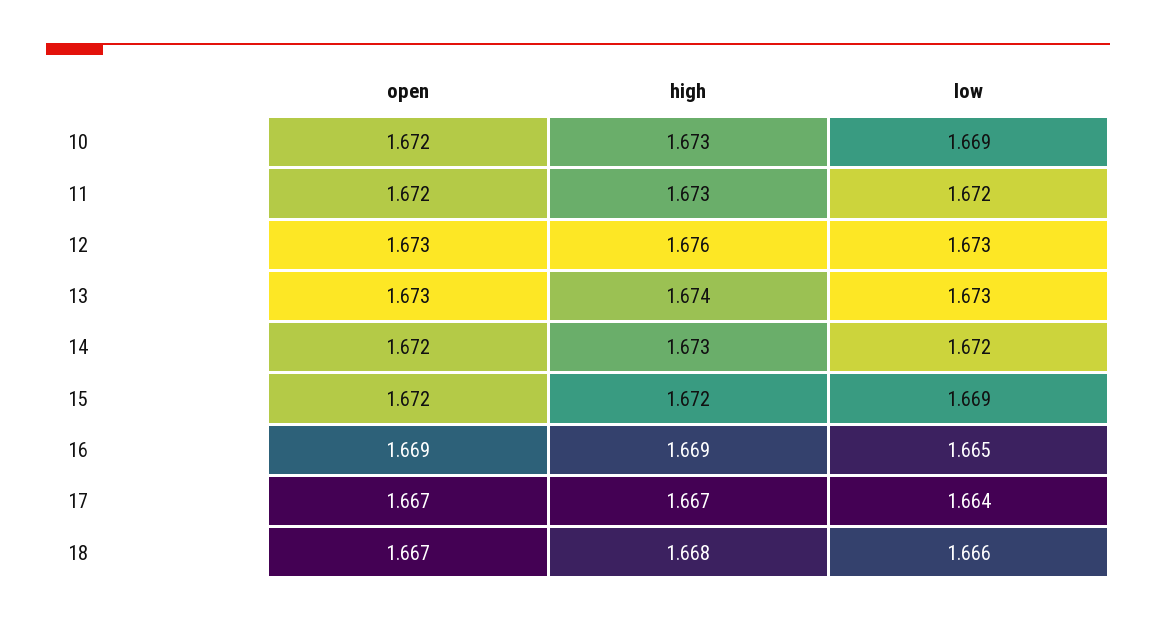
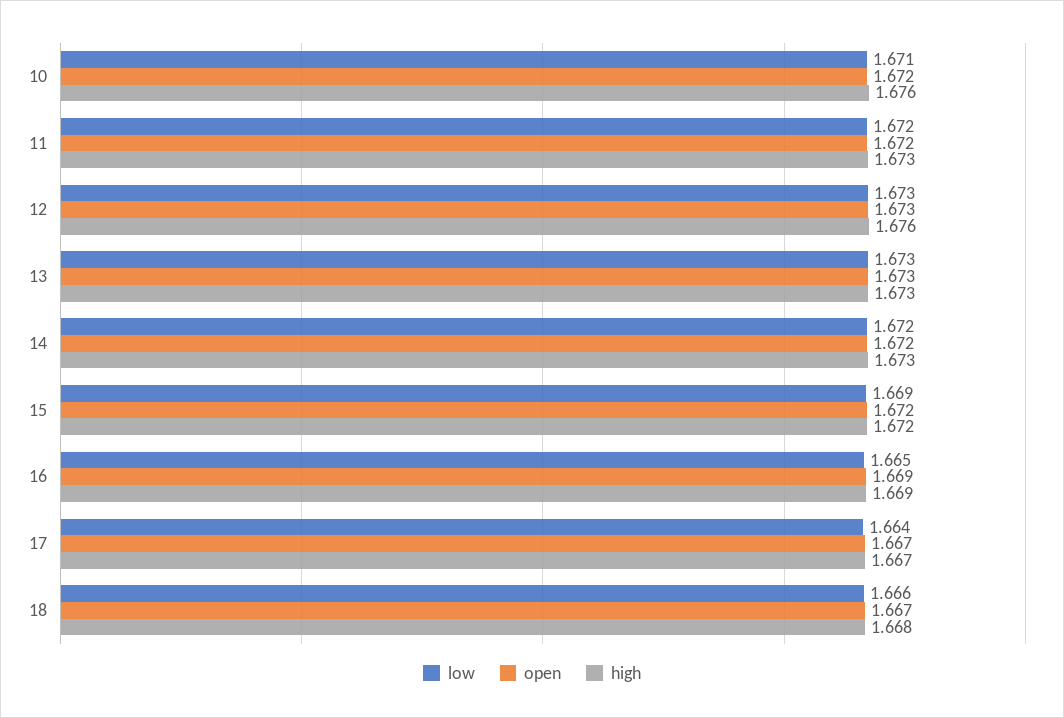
high, 10: 1.673 -> 1.676
low, 10: 1.669 -> 1.671
high, 13: 1.674 -> 1.673

